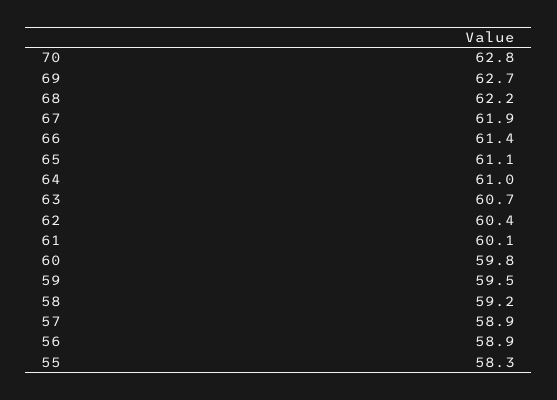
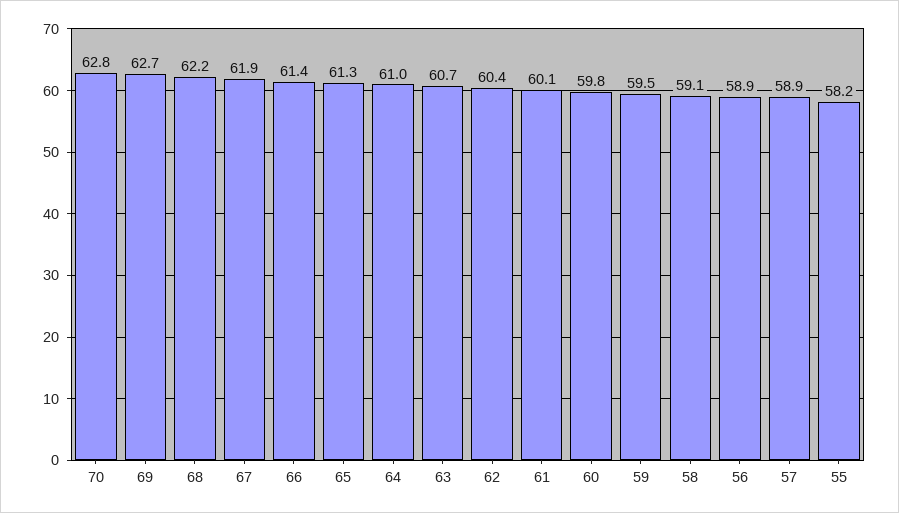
65: 61.1 -> 61.3
58: 59.2 -> 59.1
55: 58.3 -> 58.2

